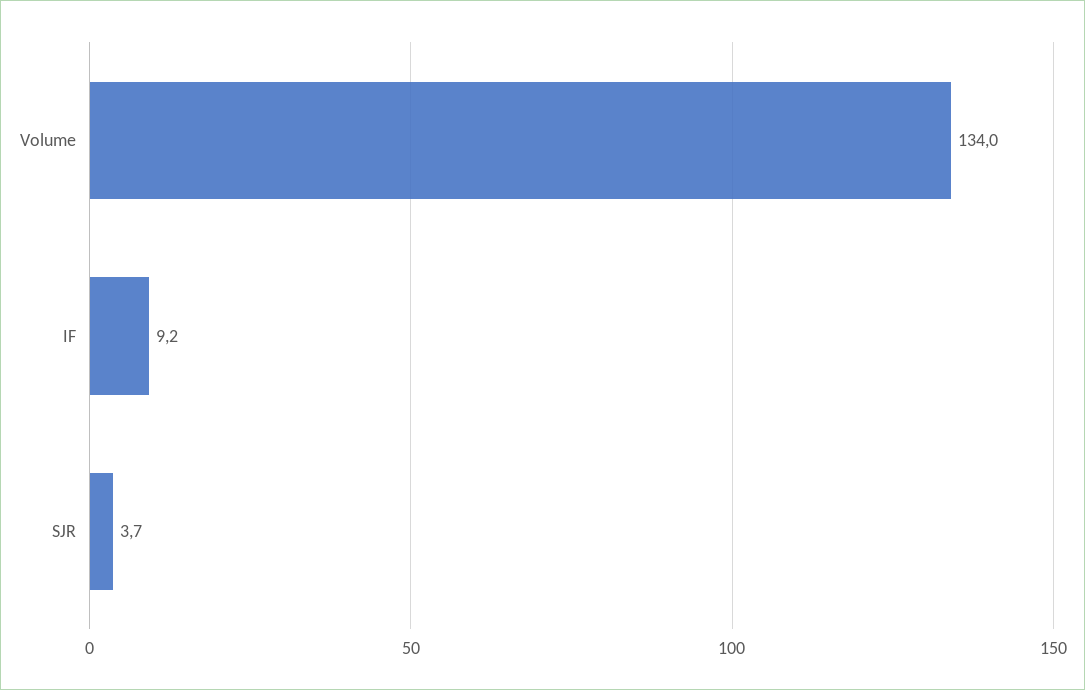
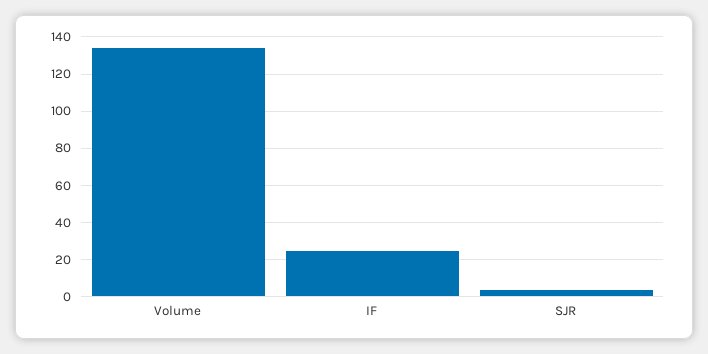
IF: 9.2 -> 25

